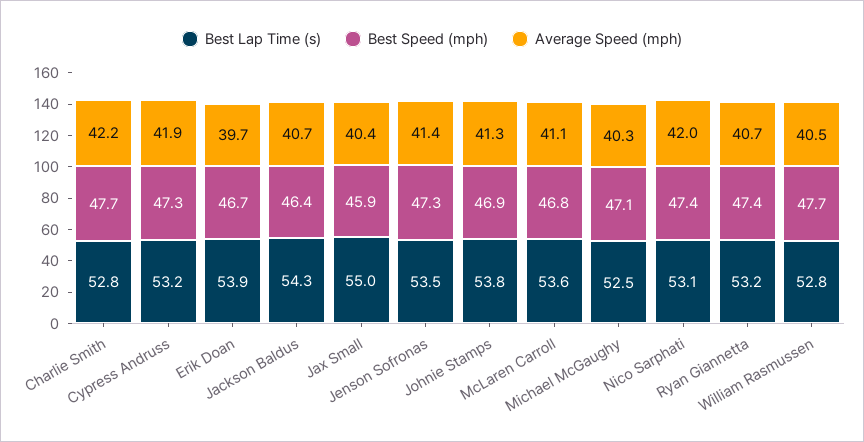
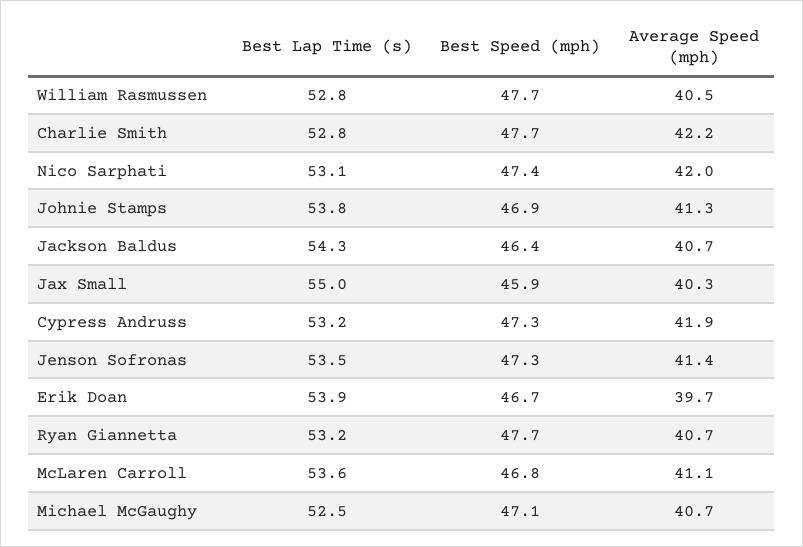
Average Speed (mph), Jax Small: 40.4 -> 40.3
Average Speed (mph), Michael McGaughy: 40.3 -> 40.7
Best Speed (mph), Ryan Giannetta: 47.4 -> 47.7

